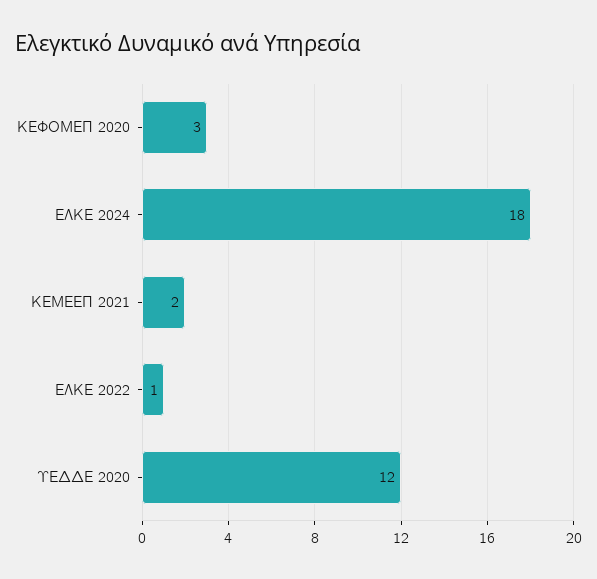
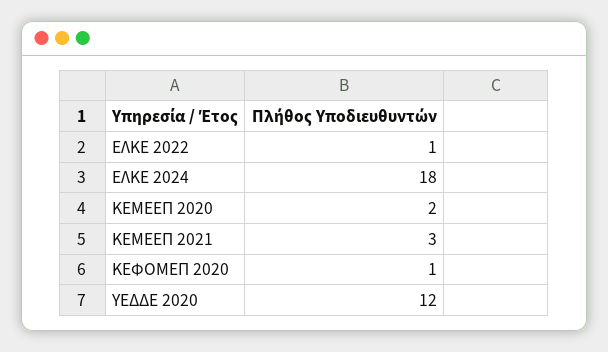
ΚΕΦΟΜΕΠ 2020: 3 -> 1
ΚΕΜΕΕΠ 2021: 2 -> 3
ΚΕΜΕΕΠ 2020: none -> 2

